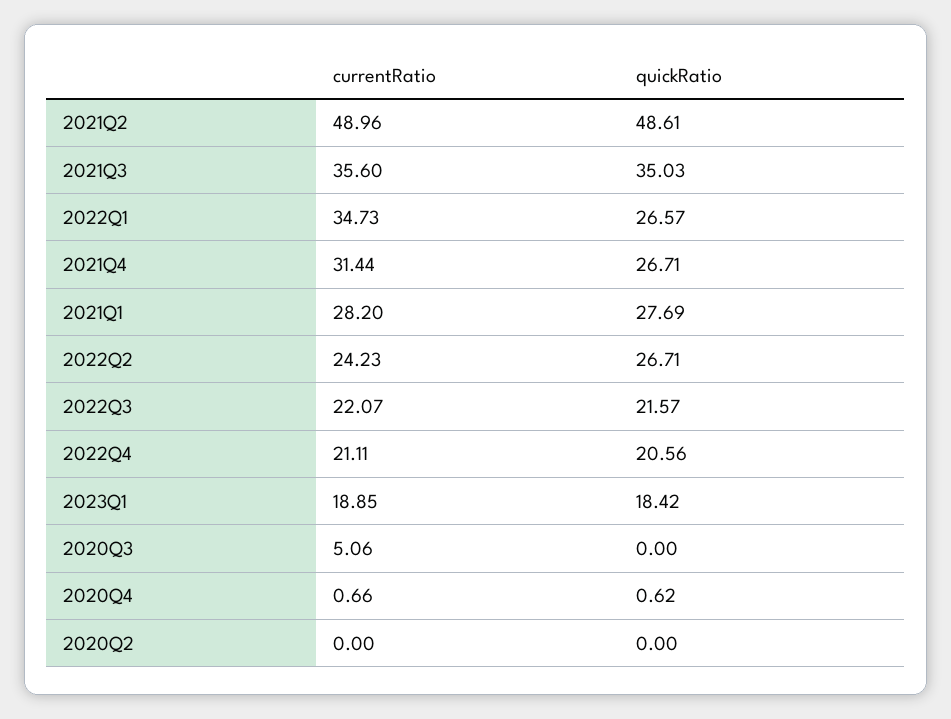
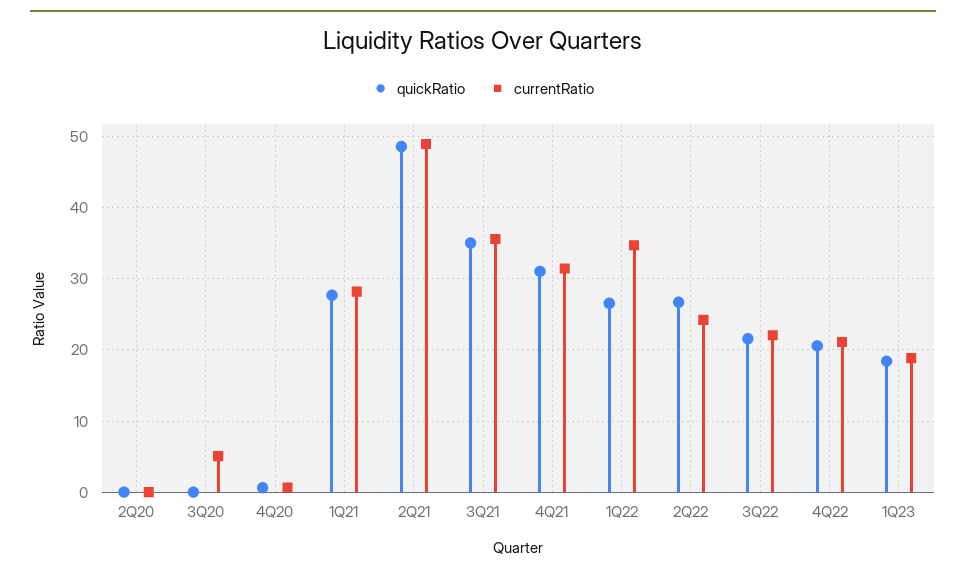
quickRatio, 2021Q4: 26.71 -> 31

